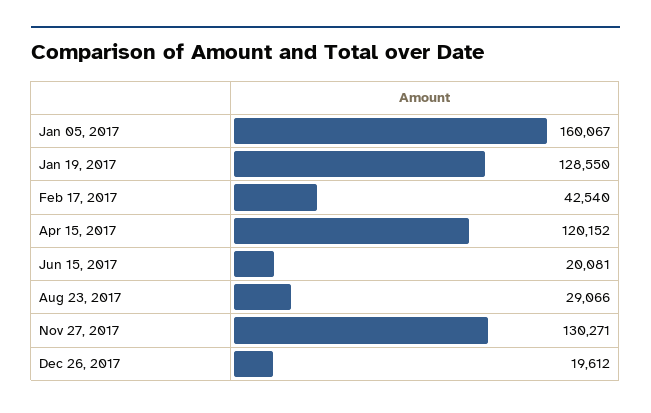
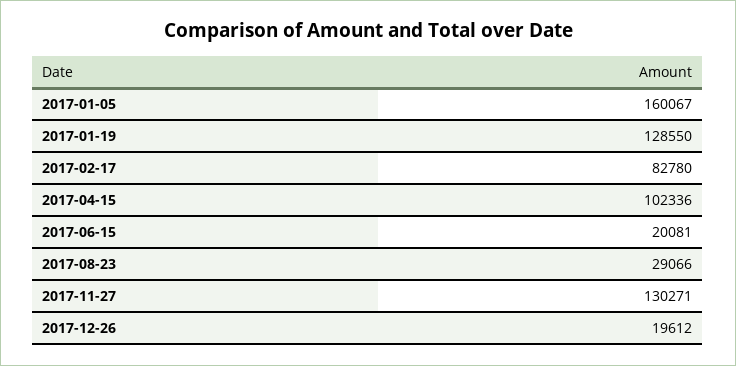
Feb 17, 2017: 42540 -> 82780
Apr 15, 2017: 120152 -> 102336

